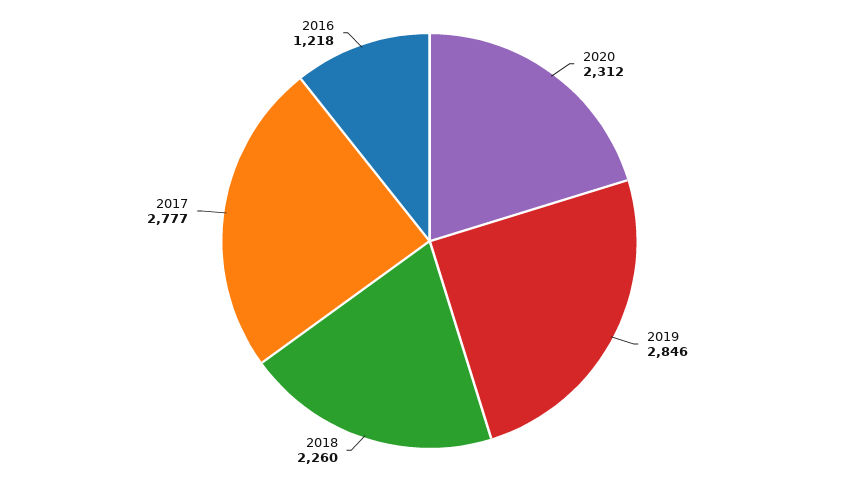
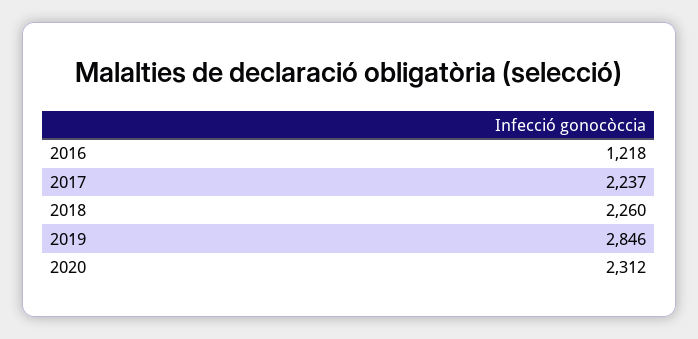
2017: 2777 -> 2237

